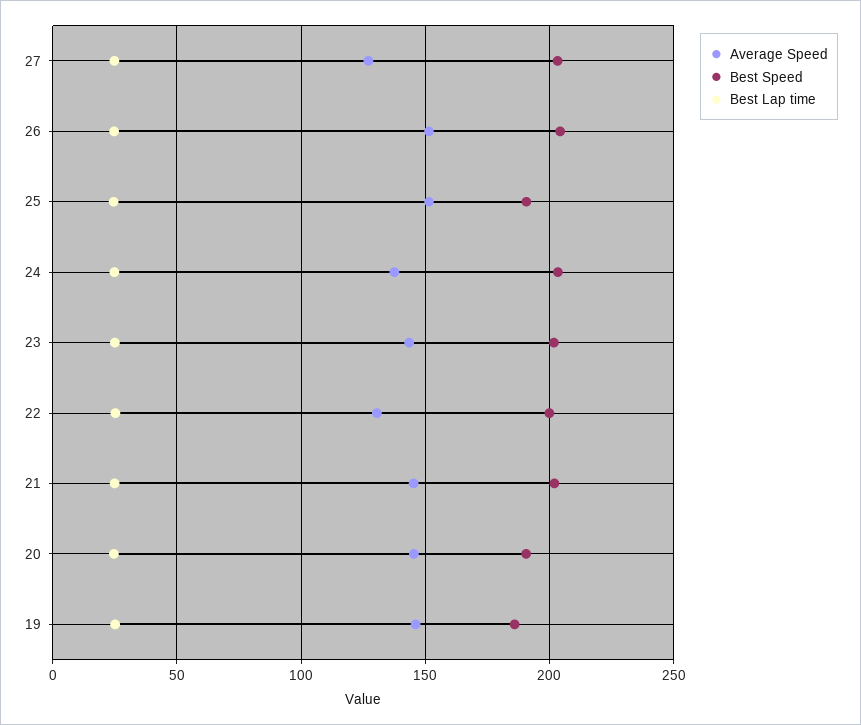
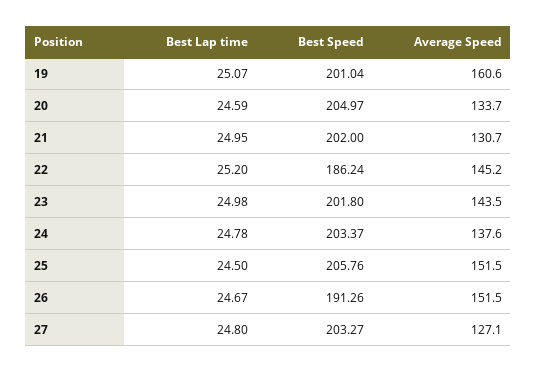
Best Speed, 26: 205 -> 191.26
Best Speed, 25: 190 -> 205.76
Average Speed, 22: 130 -> 145.2
Best Speed, 22: 200 -> 186.24
Average Speed, 21: 145 -> 130.7
Average Speed, 20: 145 -> 133.7
Best Speed, 20: 190 -> 204.97
Average Speed, 19: 145 -> 160.6
Best Speed, 19: 185 -> 201.04

